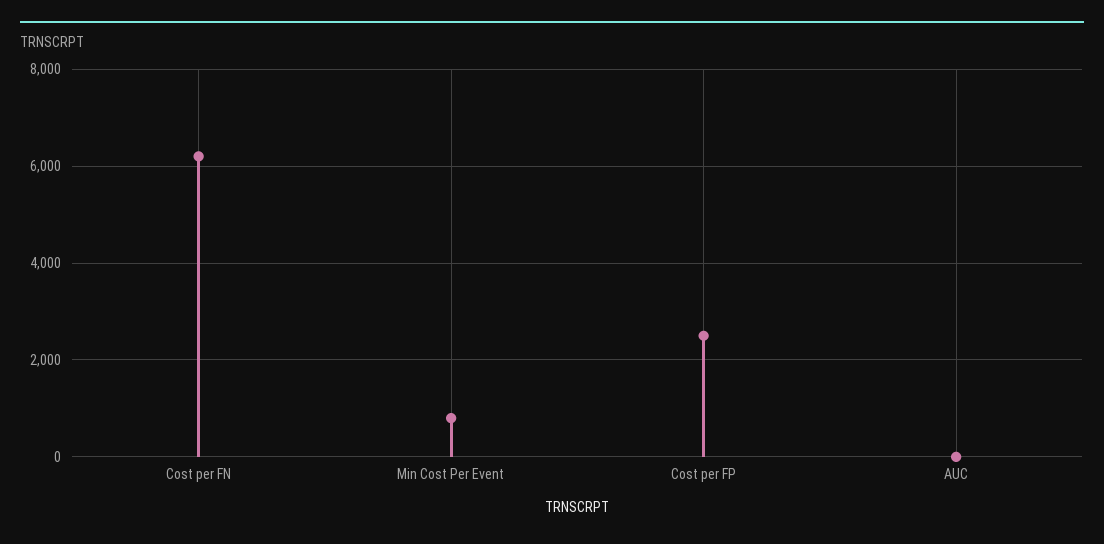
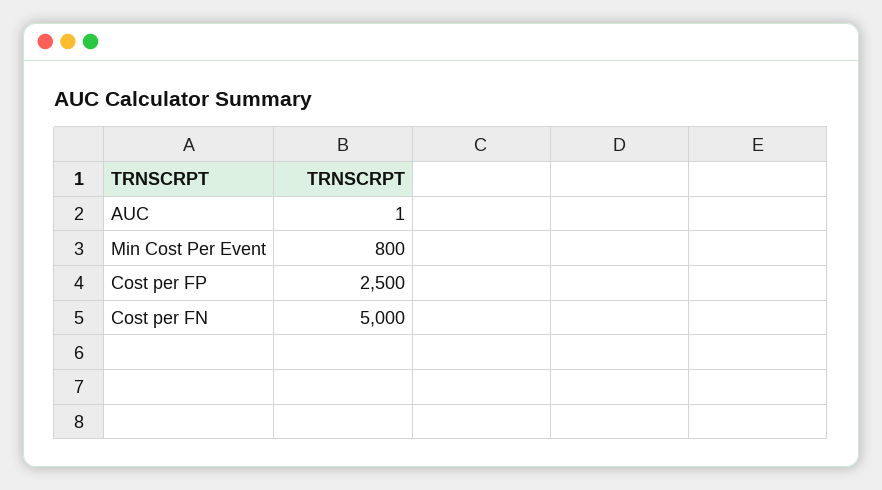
Cost per FN: 6200 -> 5000

